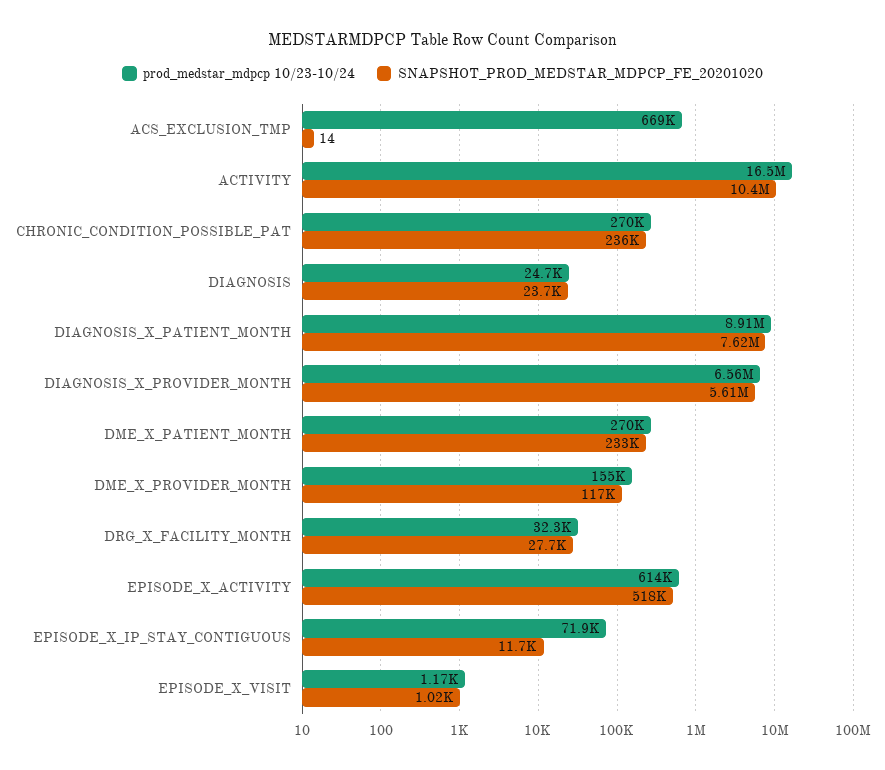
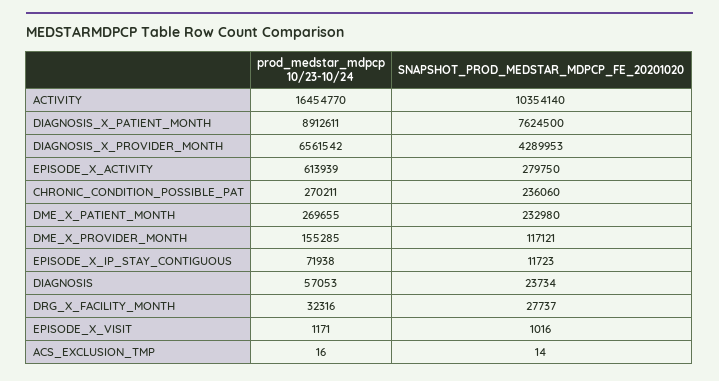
prod_medstar_mdpcp 10/23-10/24, ACS_EXCLUSION_TMP: 669000 -> 16
prod_medstar_mdpcp 10/23-10/24, DIAGNOSIS: 24700 -> 57053
SNAPSHOT_PROD_MEDSTAR_MDPCP_FE_20201020, DIAGNOSIS_X_PROVIDER_MONTH: 5610000 -> 4289953
SNAPSHOT_PROD_MEDSTAR_MDPCP_FE_20201020, EPISODE_X_ACTIVITY: 518000 -> 279750

